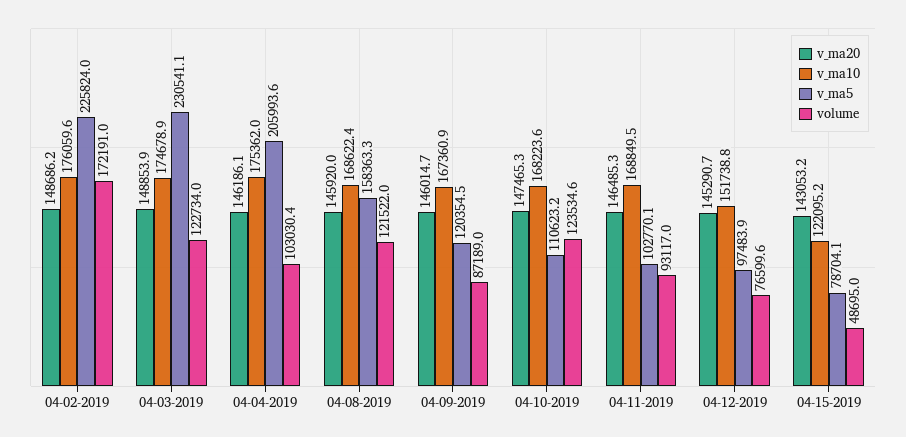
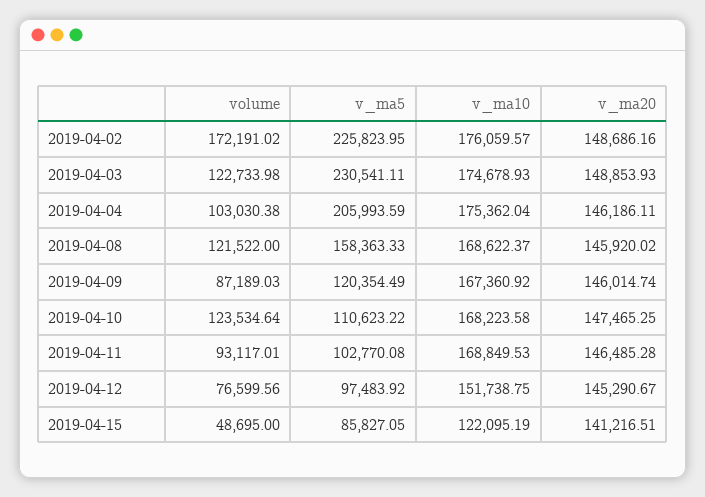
v_ma20, 04-15-2019: 143053.2 -> 141216.51
v_ma5, 04-15-2019: 78704.1 -> 85827.05

